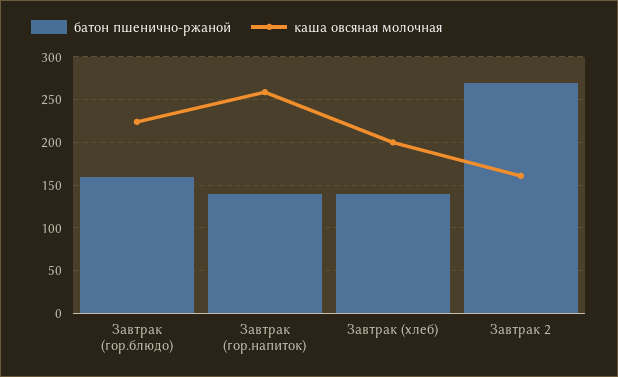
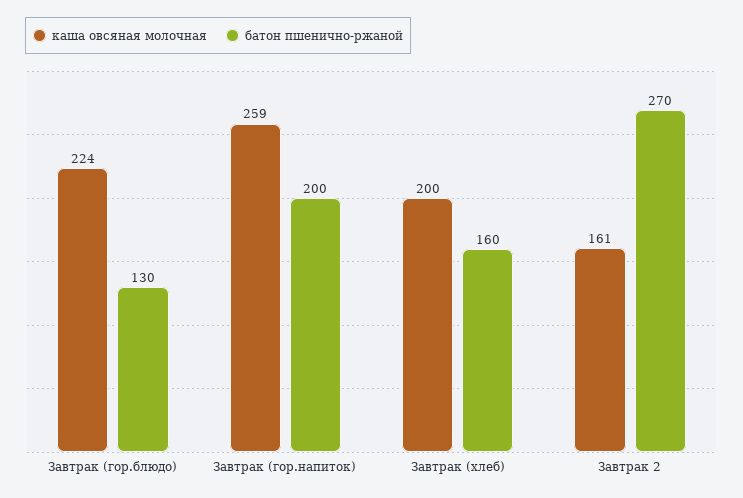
батон пшенично-ржаной, Завтрак (гор.блюдо): 160 -> 130
батон пшенично-ржаной, Завтрак (гор.напиток): 140 -> 200
батон пшенично-ржаной, Завтрак (хлеб): 140 -> 160

